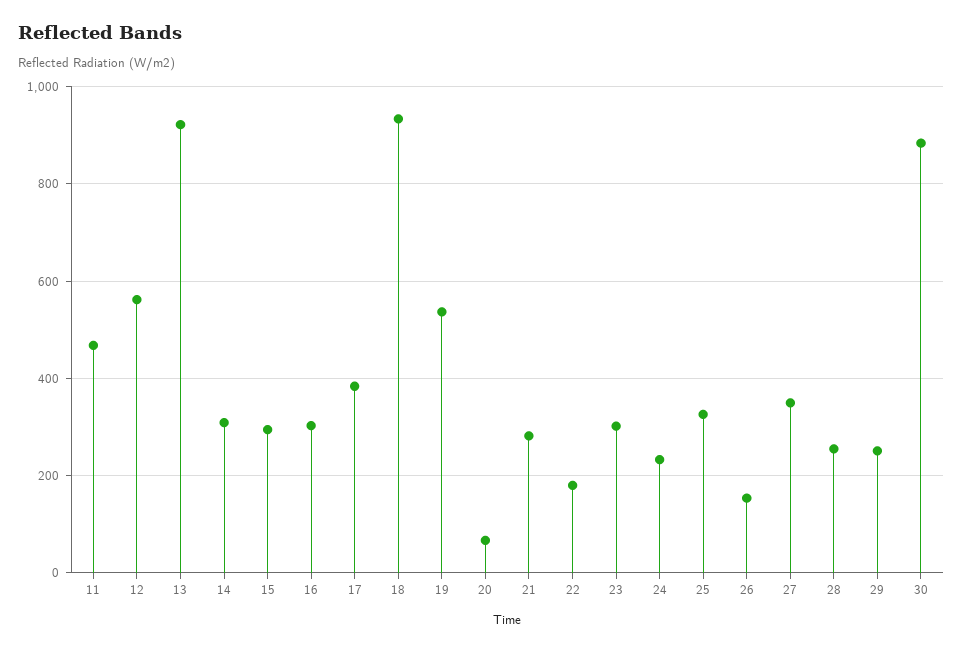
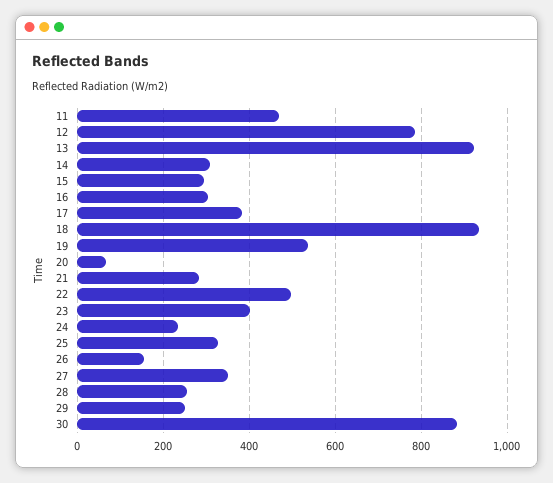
12: 560 -> 780
22: 180 -> 500
23: 300 -> 400

